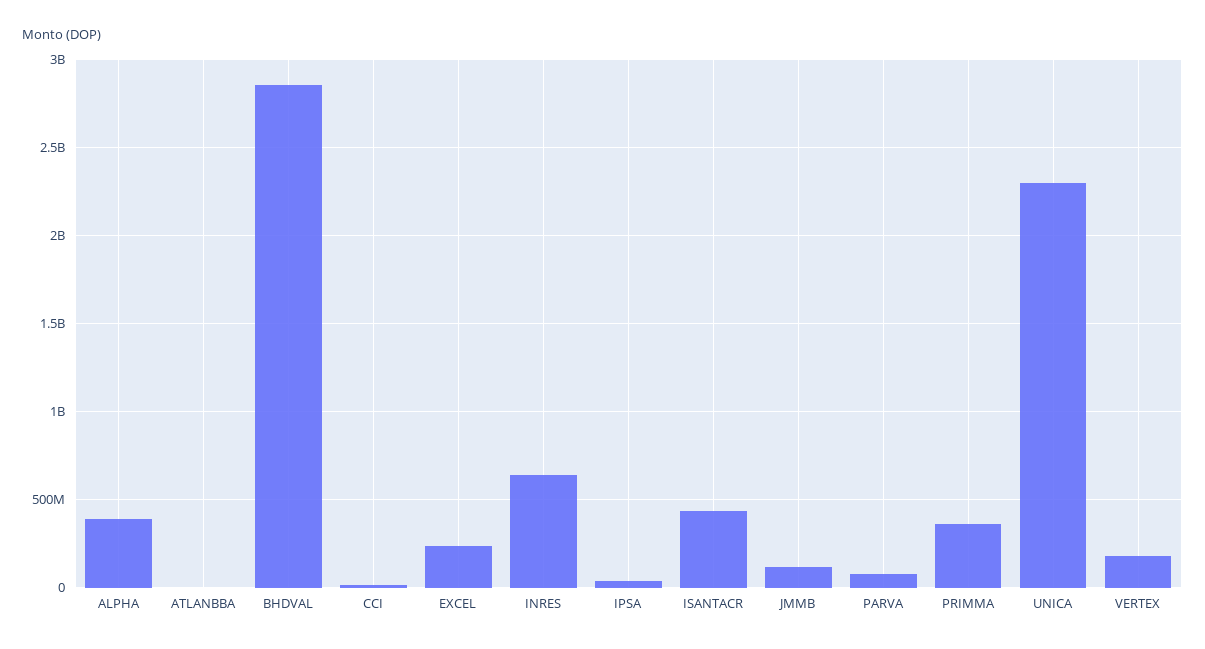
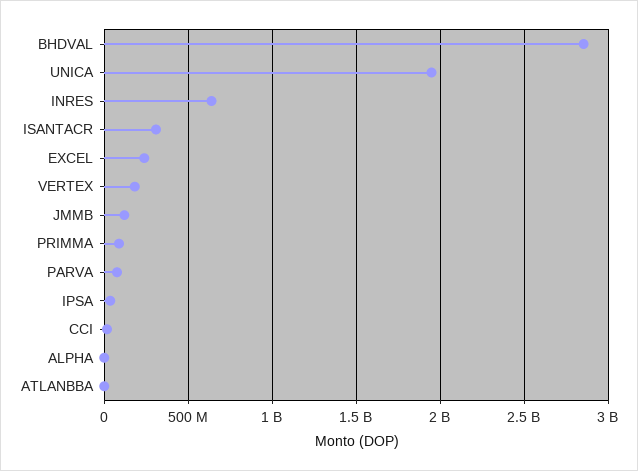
ALPHA: 400000000 -> 0
ISANTACR: 450000000 -> 300000000
PRIMMA: 350000000 -> 100000000
UNICA: 2300000000 -> 1950000000

